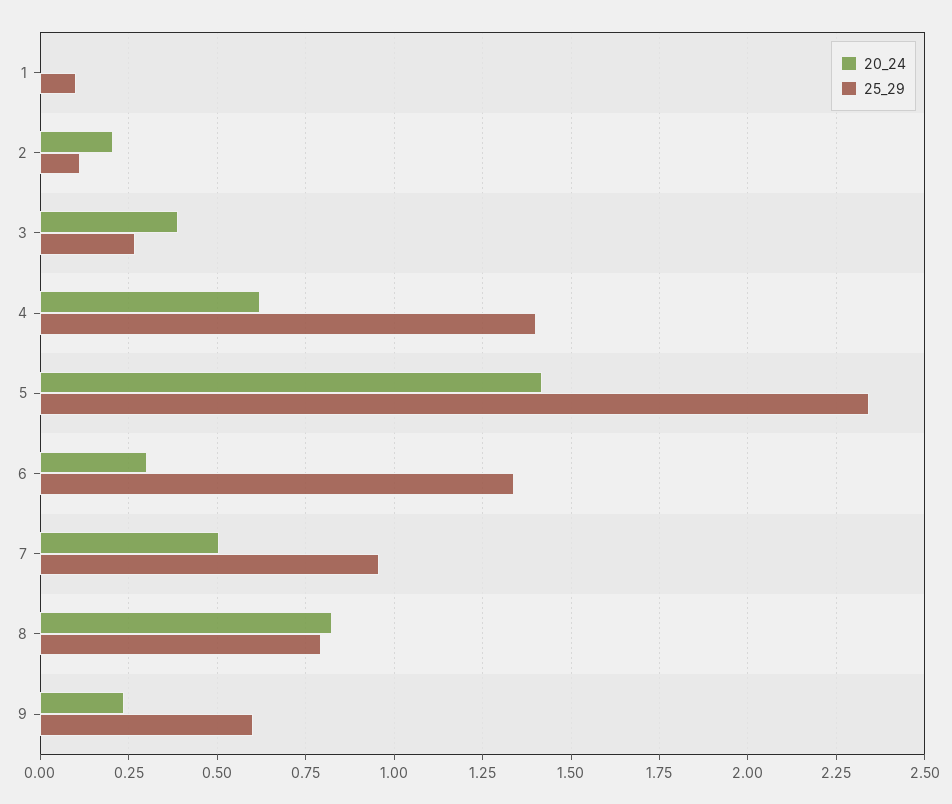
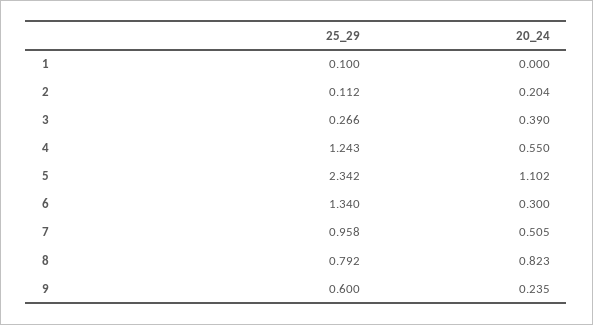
20_24, 4: 0.625 -> 0.55
25_29, 4: 1.4 -> 1.243
20_24, 5: 1.425 -> 1.102

